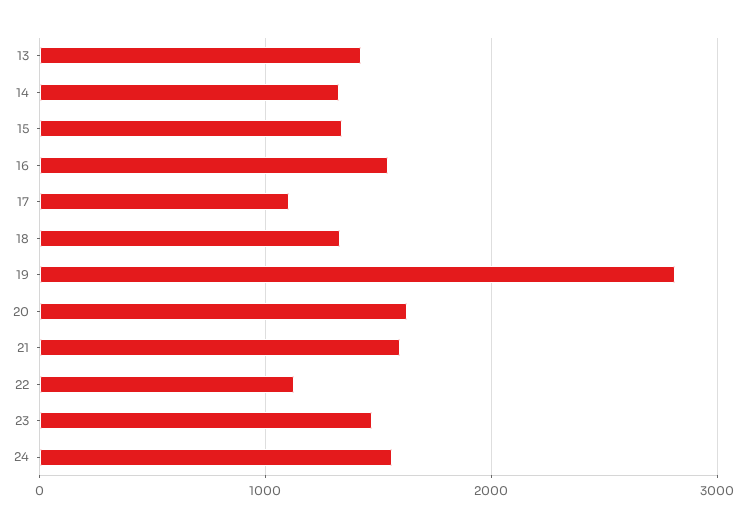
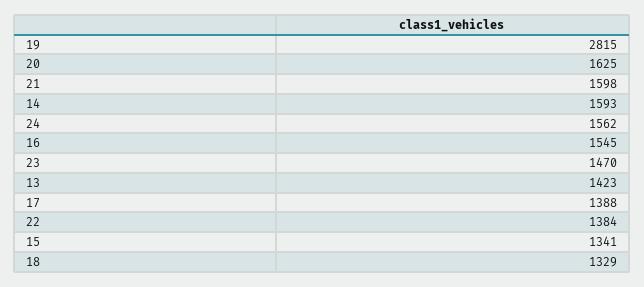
14: 1300 -> 1593
17: 1100 -> 1388
22: 1100 -> 1384

